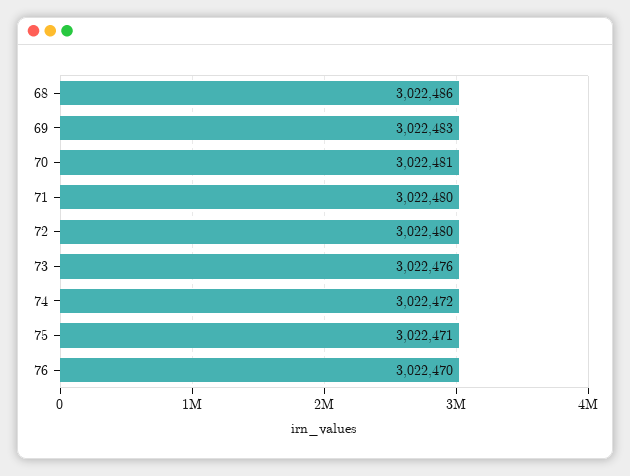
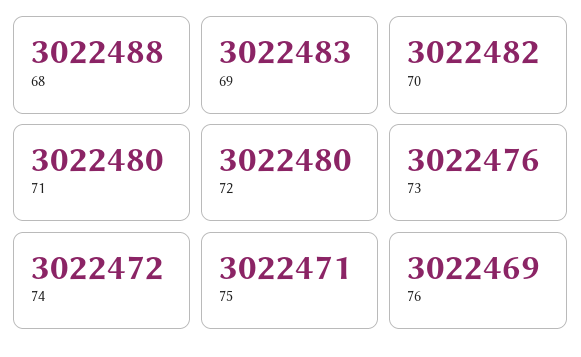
68: 3022486 -> 3022488
70: 3022481 -> 3022482
76: 3022470 -> 3022469

